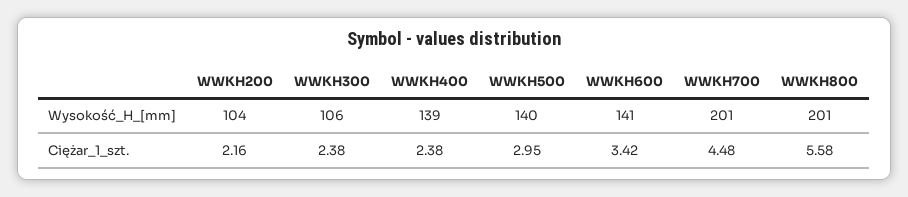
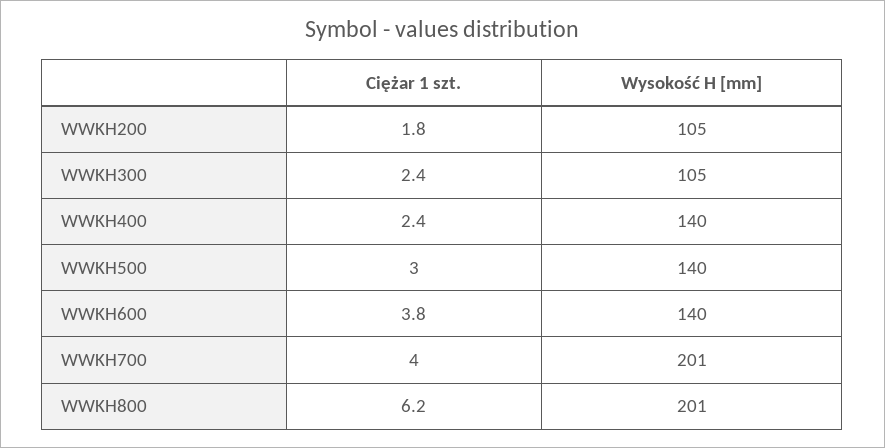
WWKH200, Wysokość_H_[mm]: 104 -> 105
WWKH300, Wysokość_H_[mm]: 106 -> 105
WWKH400, Wysokość_H_[mm]: 139 -> 140
WWKH600, Wysokość_H_[mm]: 141 -> 140
WWKH200, Ciężar_1_szt.: 2.16 -> 1.8
WWKH600, Ciężar_1_szt.: 3.42 -> 3.8
WWKH700, Ciężar_1_szt.: 4.48 -> 4
WWKH800, Ciężar_1_szt.: 5.58 -> 6.2

